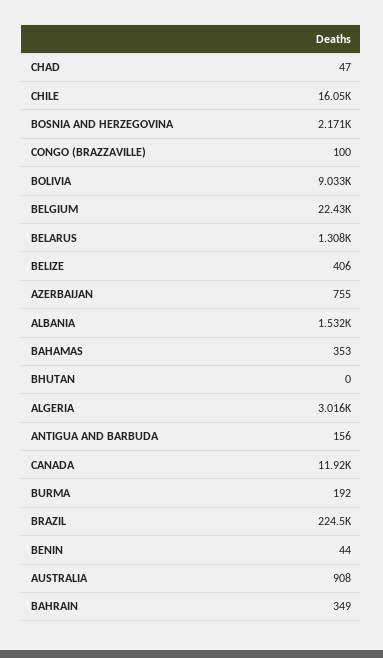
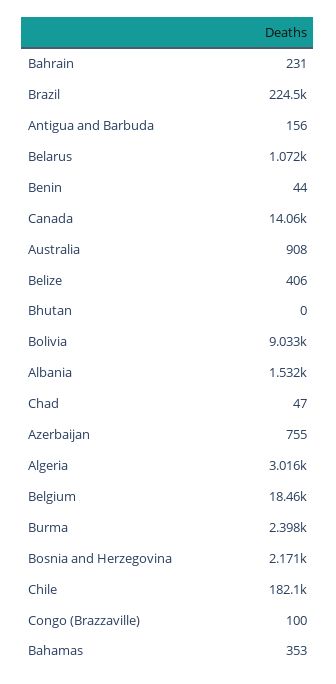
CHILE: 16050 -> 182100
BELGIUM: 22430 -> 18460
BELARUS: 1308 -> 1072
CANADA: 11920 -> 14060
BURMA: 192 -> 2398
BAHRAIN: 349 -> 231

